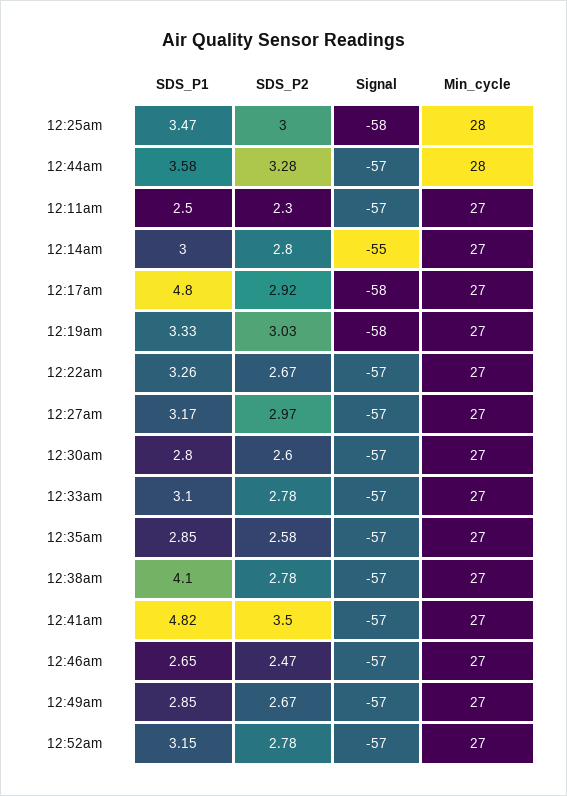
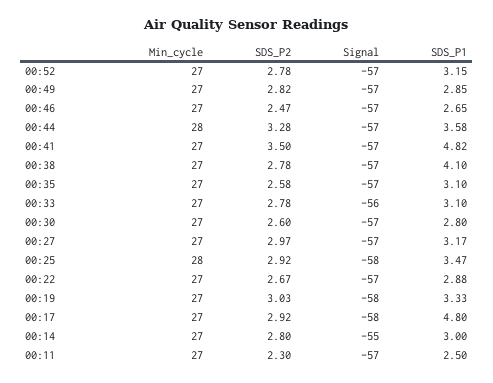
SDS_P2, 12:25am: 3 -> 2.92
SDS_P1, 12:22am: 3.26 -> 2.88
Signal, 12:33am: -57 -> -56
SDS_P1, 12:35am: 2.85 -> 3.1
SDS_P2, 12:49am: 2.67 -> 2.82

